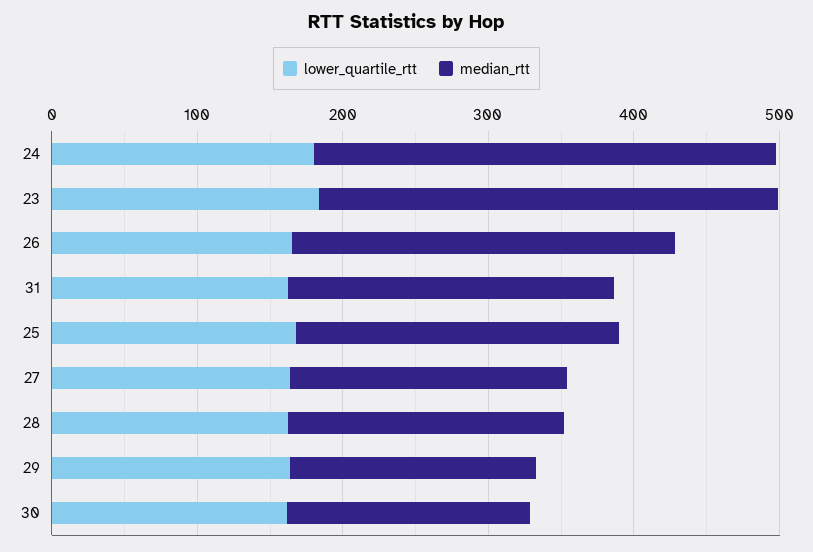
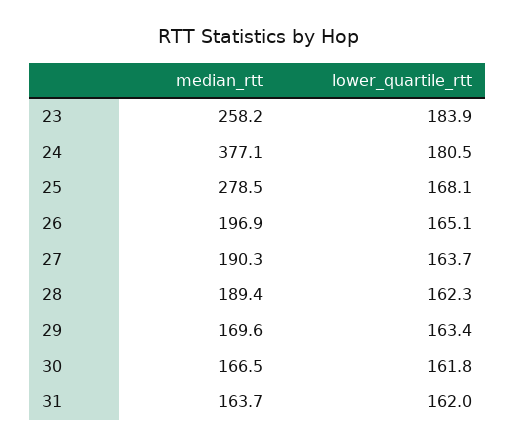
median_rtt, 24: 320 -> 377.1
median_rtt, 23: 320 -> 258.2
median_rtt, 26: 260 -> 196.9
median_rtt, 31: 220 -> 163.7
median_rtt, 25: 220 -> 278.5

